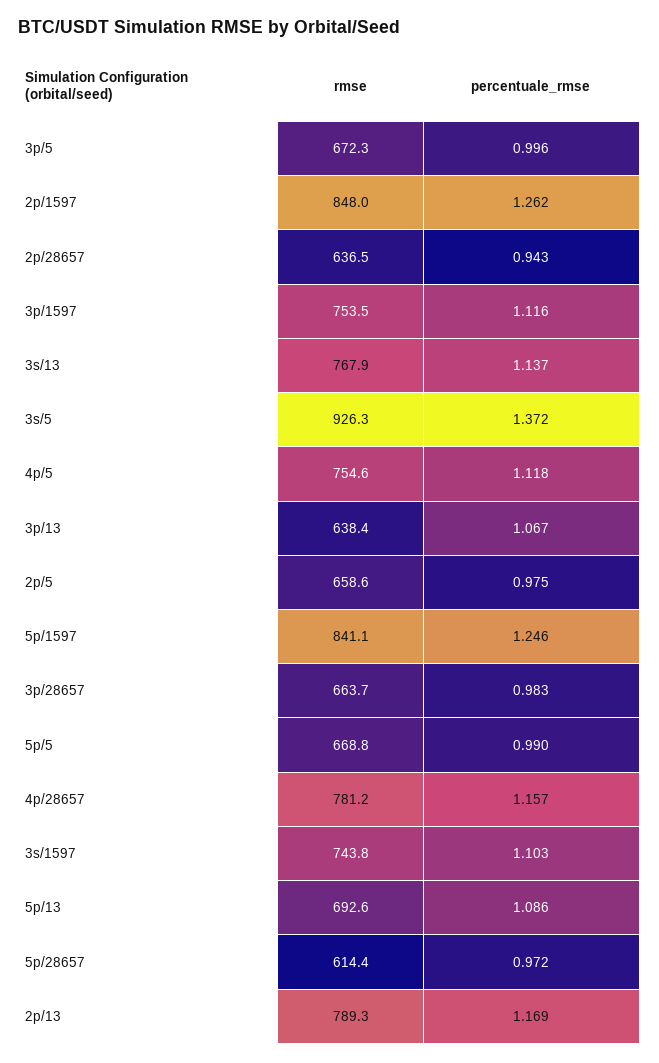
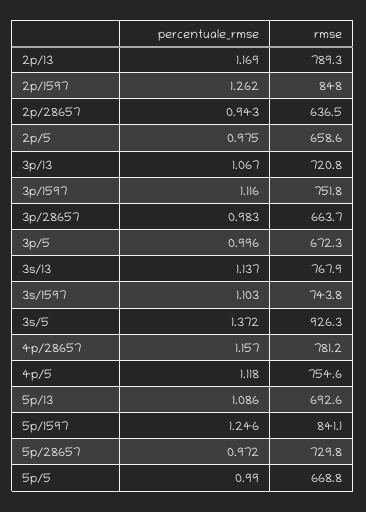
rmse, 3p/1597: 753.5 -> 751.8
rmse, 3p/13: 638.4 -> 720.8
rmse, 5p/28657: 614.4 -> 729.8

